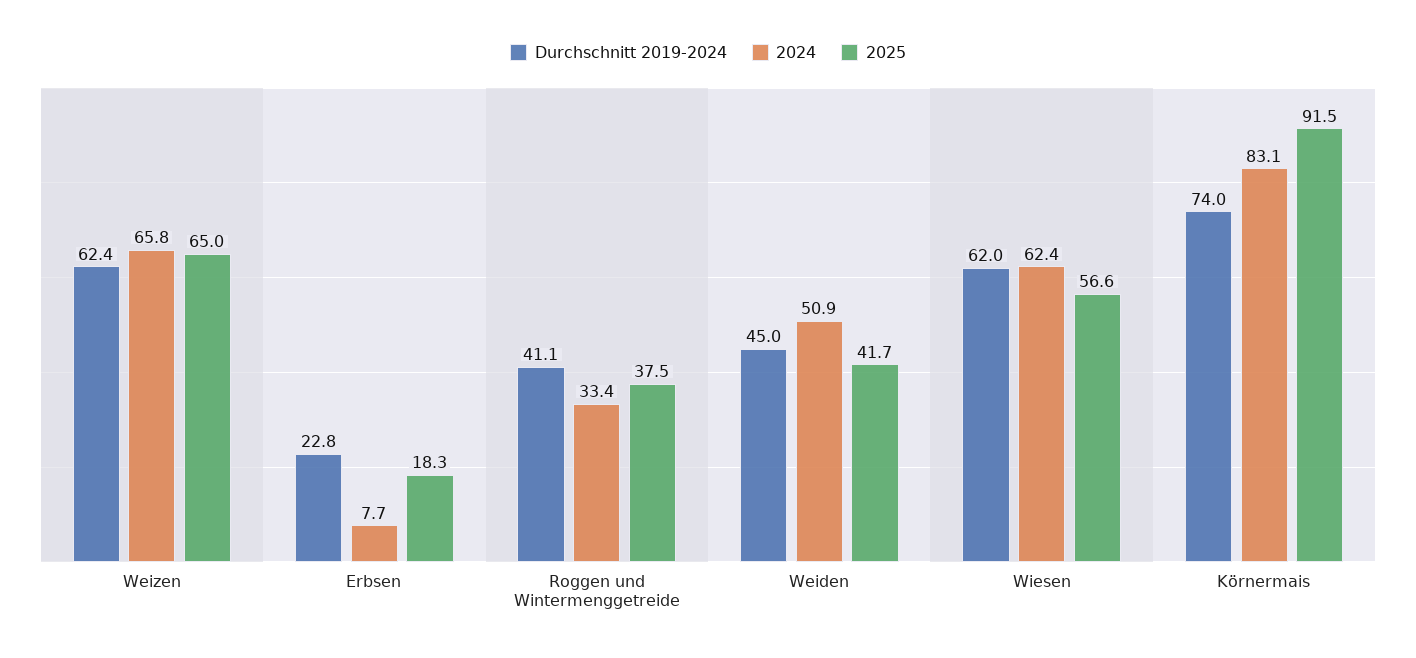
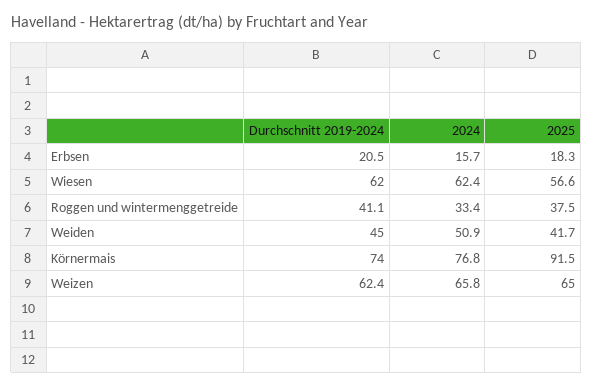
Durchschnitt 2019-2024, Erbsen: 22.8 -> 20.5
2024, Erbsen: 7.7 -> 15.7
2024, Körnermais: 83.1 -> 76.8

